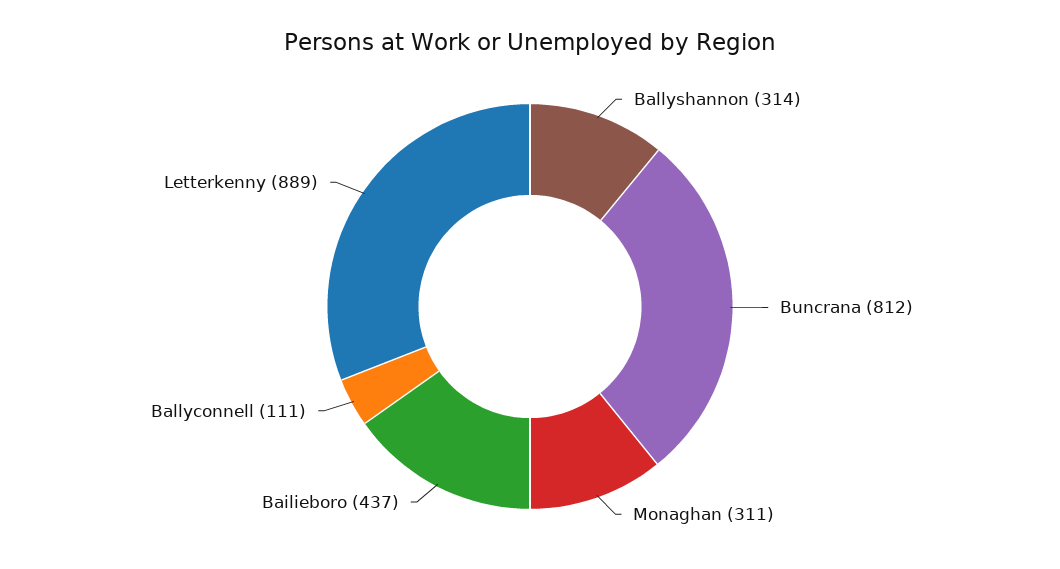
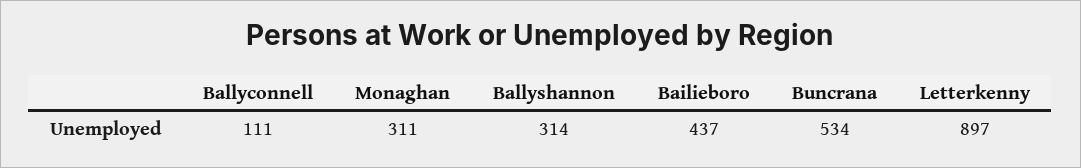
Buncrana: 812 -> 534
Letterkenny: 889 -> 897

